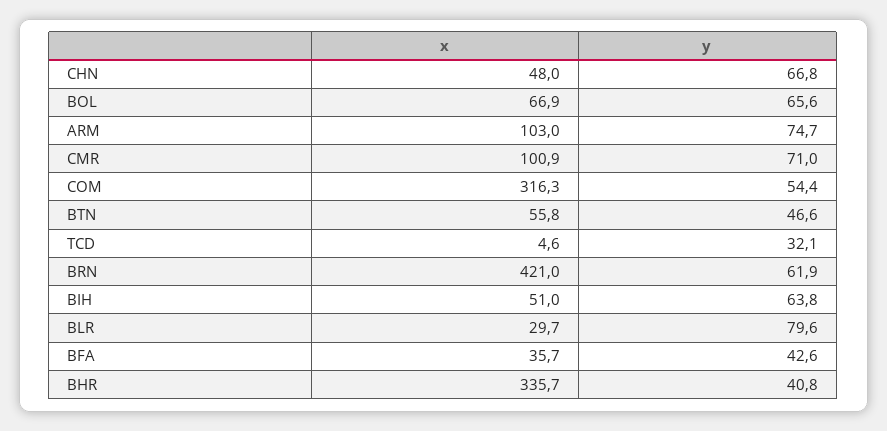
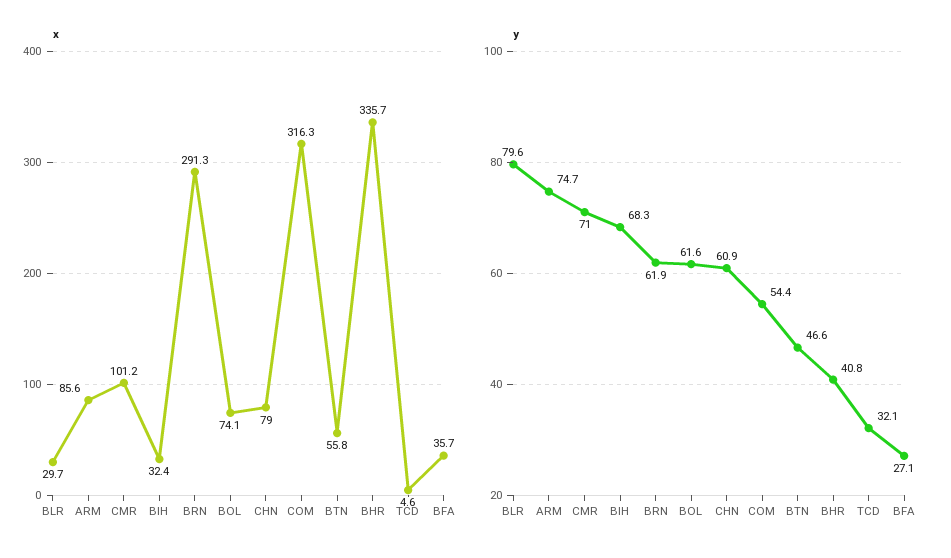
x, CHN: 48 -> 79
y, CHN: 66.8 -> 60.9
x, BOL: 66.9 -> 74.1
y, BOL: 65.6 -> 61.6
x, ARM: 103 -> 85.6
x, CMR: 100.9 -> 101.2
x, BRN: 421 -> 291.3
x, BIH: 51 -> 32.4
y, BIH: 63.8 -> 68.3
y, BFA: 42.6 -> 27.1

